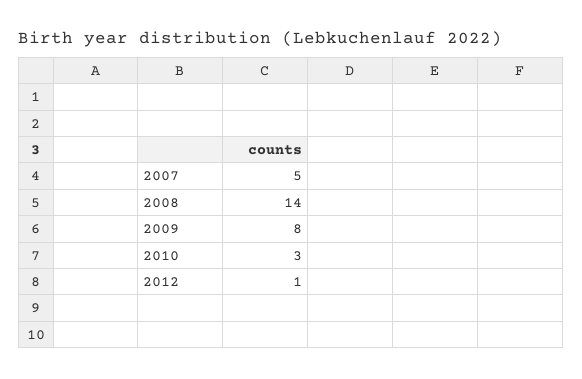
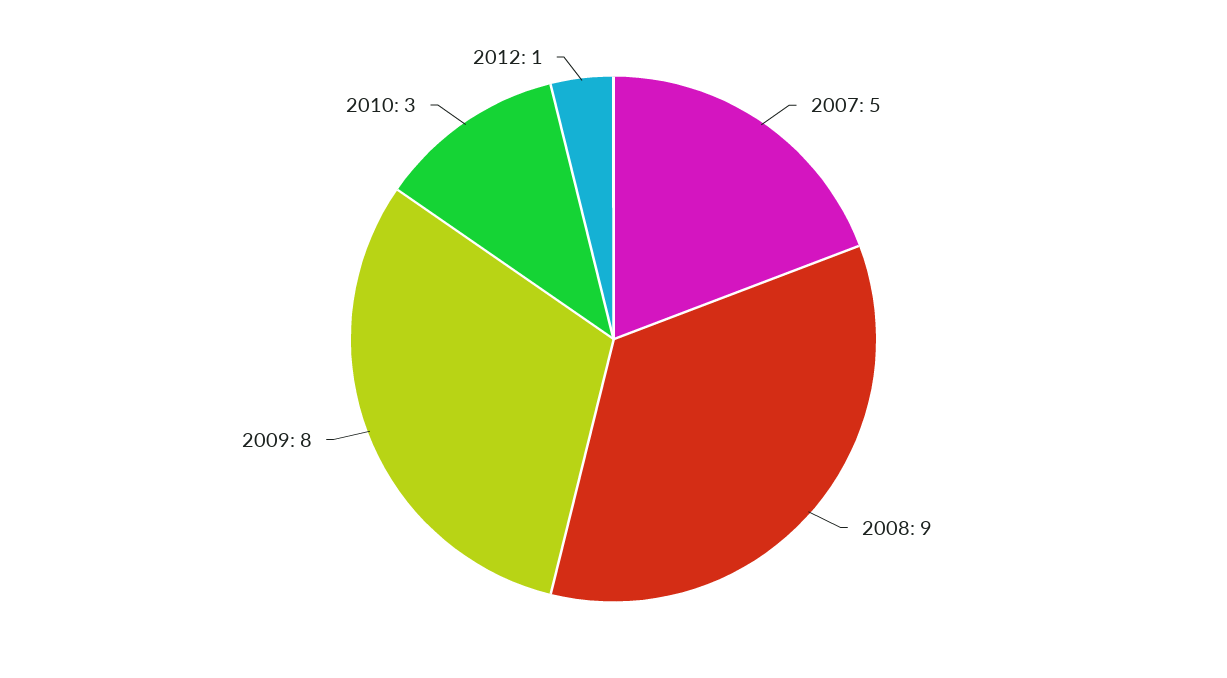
2008: 14 -> 9

